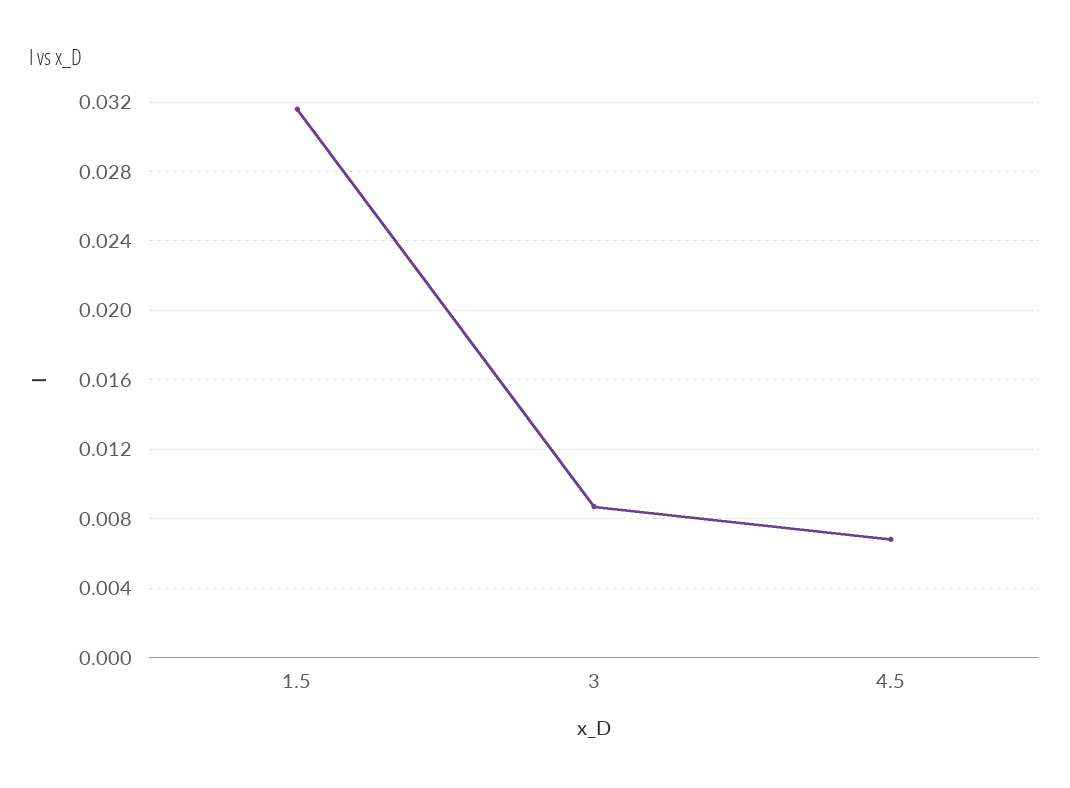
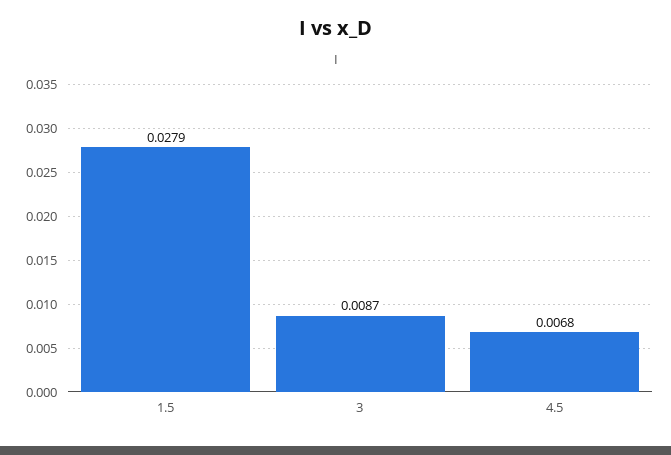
1.5: 0.0315 -> 0.0279

